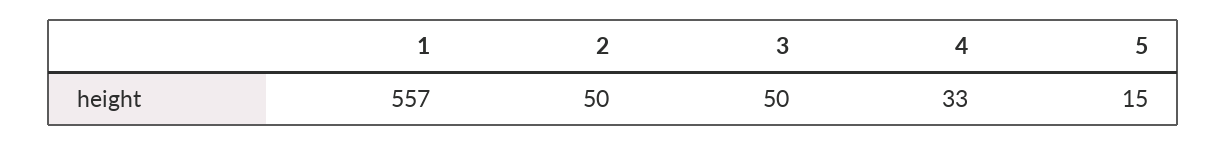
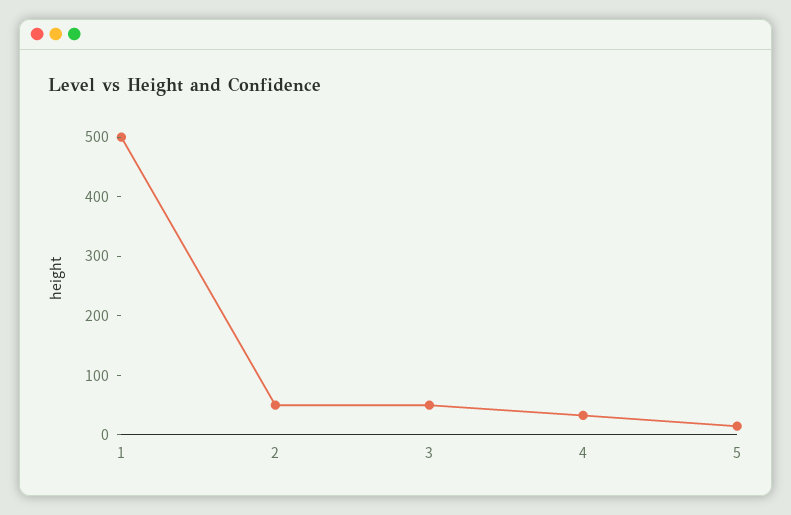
1: 557 -> 500

